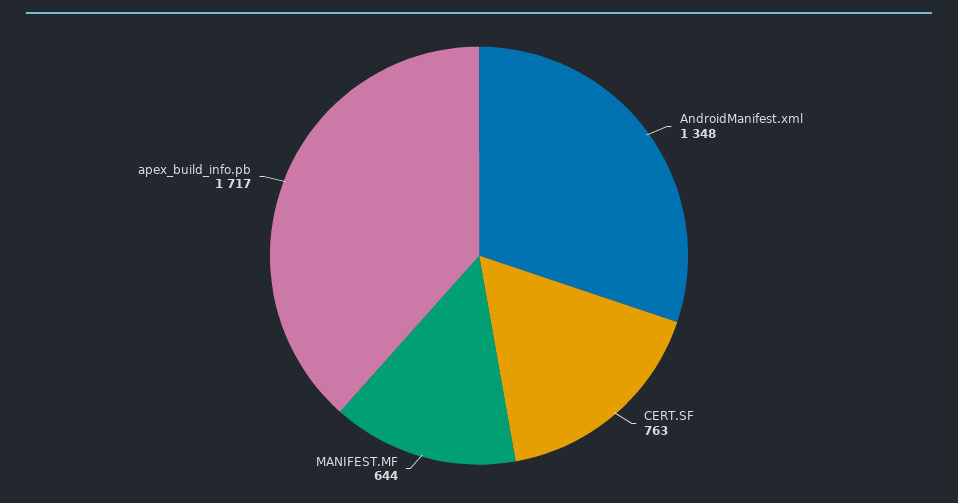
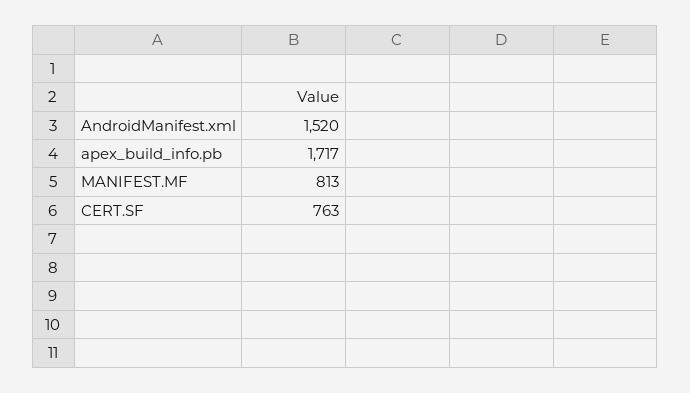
AndroidManifest.xml: 1348 -> 1520
MANIFEST.MF: 644 -> 813

